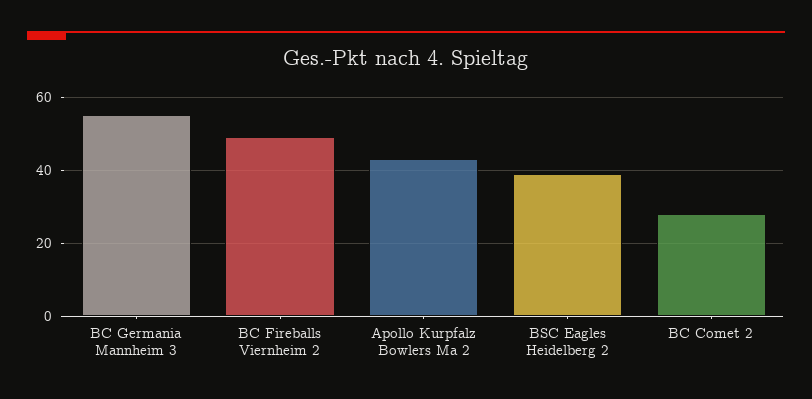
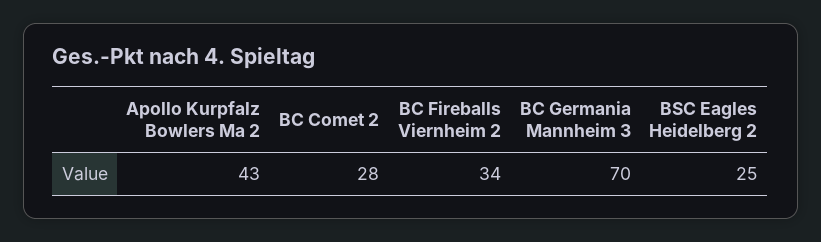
BC Germania Mannheim 3: 55 -> 70
BC Fireballs Viernheim 2: 50 -> 34
BSC Eagles Heidelberg 2: 40 -> 25

